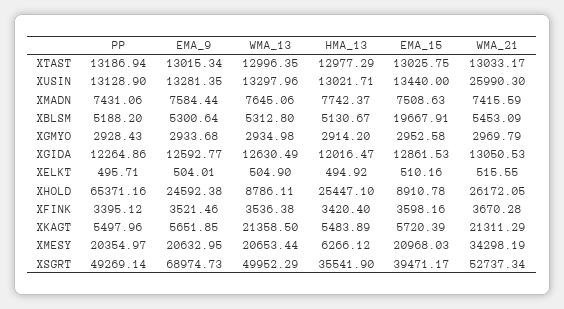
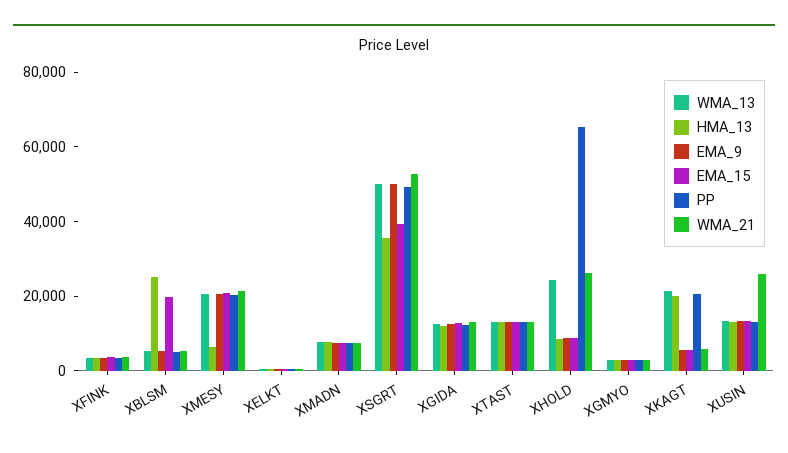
HMA_13, XBLSM: 5130.67 -> 25000
EMA_9, XHOLD: 24592.38 -> 10000
WMA_13, XHOLD: 8786.11 -> 25000
HMA_13, XHOLD: 25447.1 -> 10000
PP, XKAGT: 5497.96 -> 20000
HMA_13, XKAGT: 5483.89 -> 20000
WMA_21, XKAGT: 21311.29 -> 5000
WMA_21, XMESY: 34298.19 -> 20000
EMA_9, XSGRT: 68974.73 -> 50000

